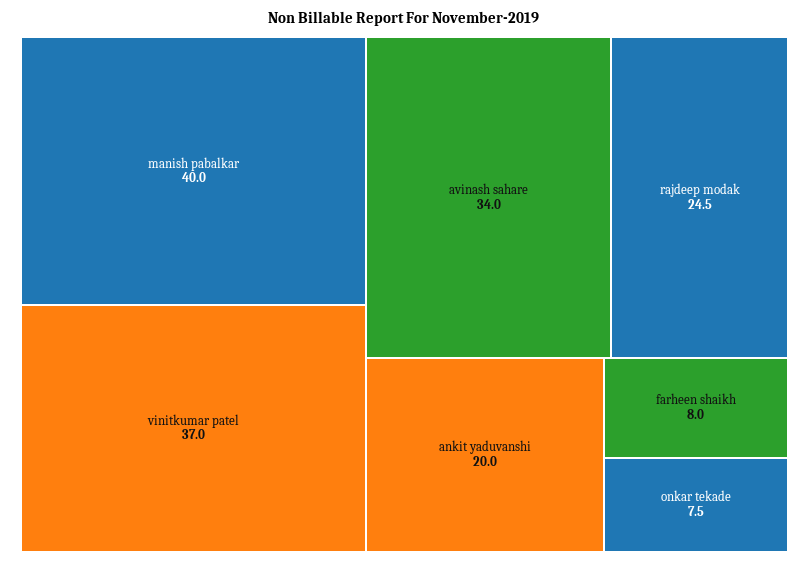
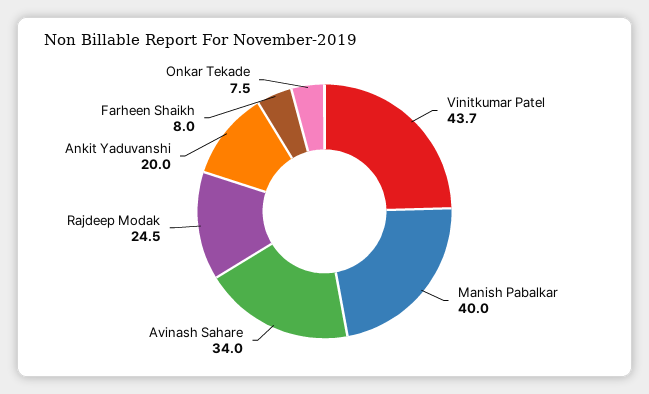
vinitkumar patel: 37 -> 43.7

